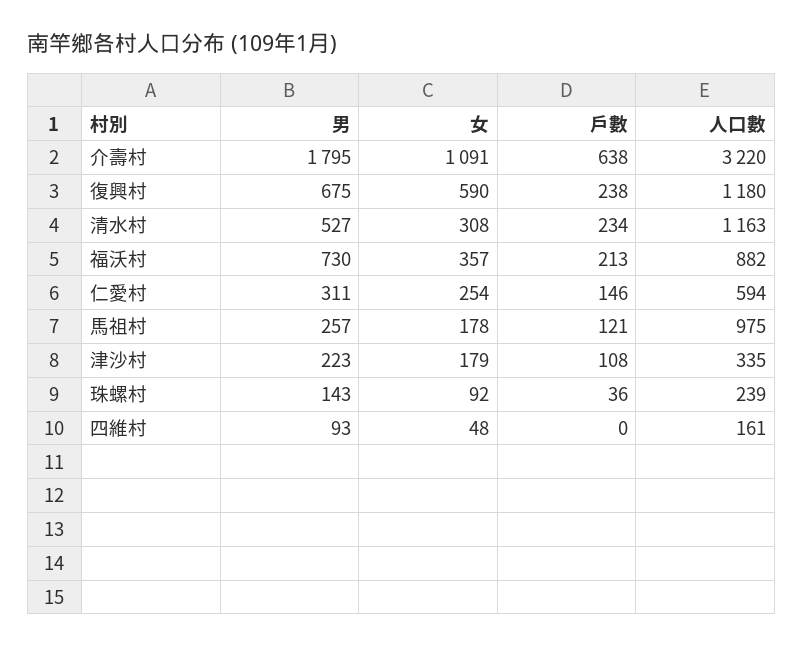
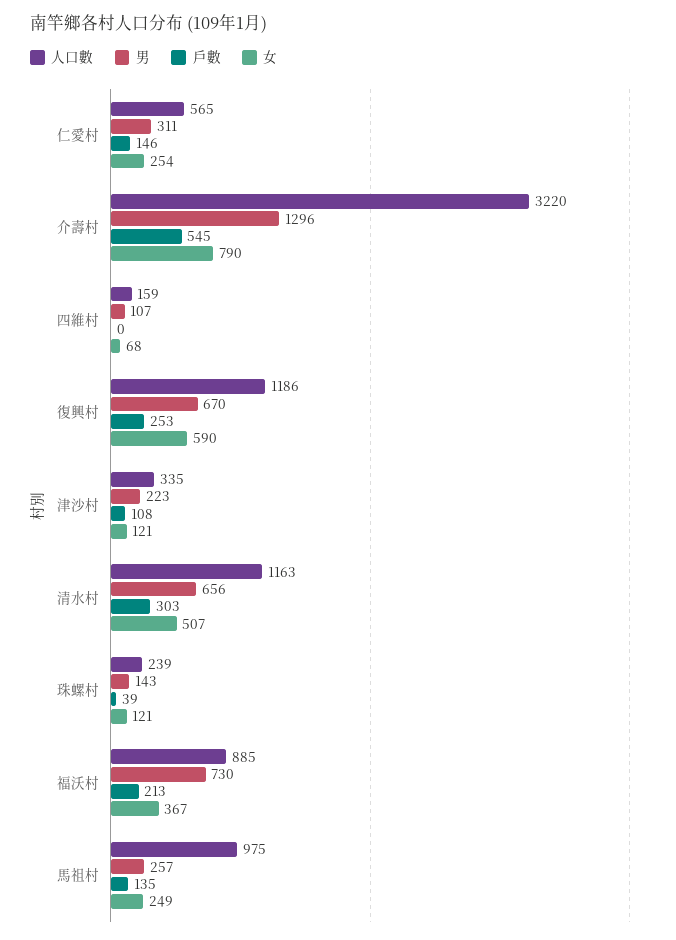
男, 介壽村: 1795 -> 1296
女, 介壽村: 1091 -> 790
戶數, 介壽村: 638 -> 545
男, 復興村: 675 -> 670
戶數, 復興村: 238 -> 253
人口數, 復興村: 1180 -> 1186
男, 清水村: 527 -> 656
女, 清水村: 308 -> 507
戶數, 清水村: 234 -> 303
女, 福沃村: 357 -> 367
人口數, 福沃村: 882 -> 885
人口數, 仁愛村: 594 -> 565
女, 馬祖村: 178 -> 249
戶數, 馬祖村: 121 -> 135
女, 津沙村: 179 -> 121
女, 珠螺村: 92 -> 121
戶數, 珠螺村: 36 -> 39
男, 四維村: 93 -> 107
女, 四維村: 48 -> 68
人口數, 四維村: 161 -> 159

